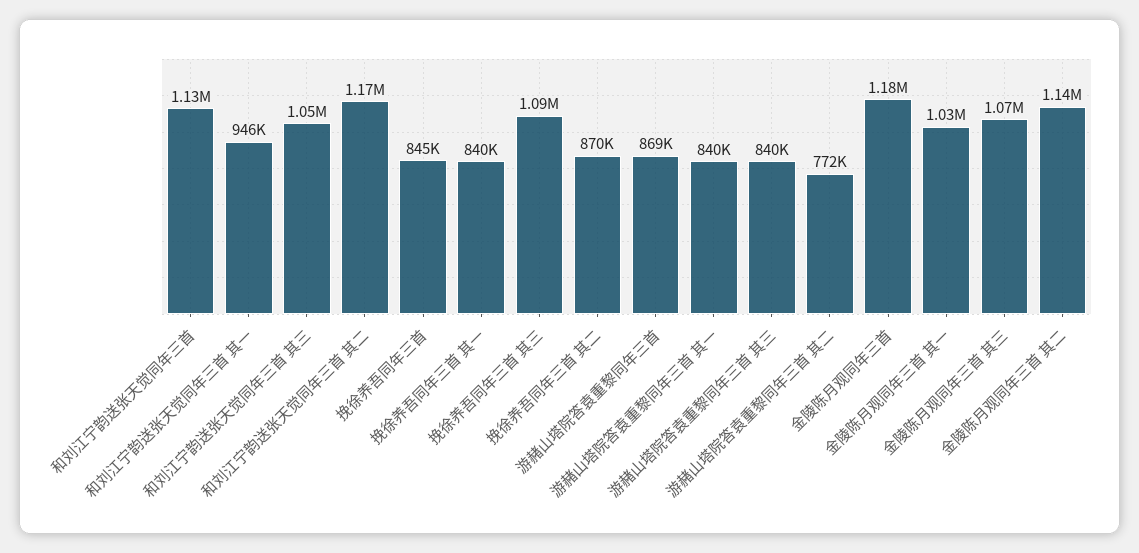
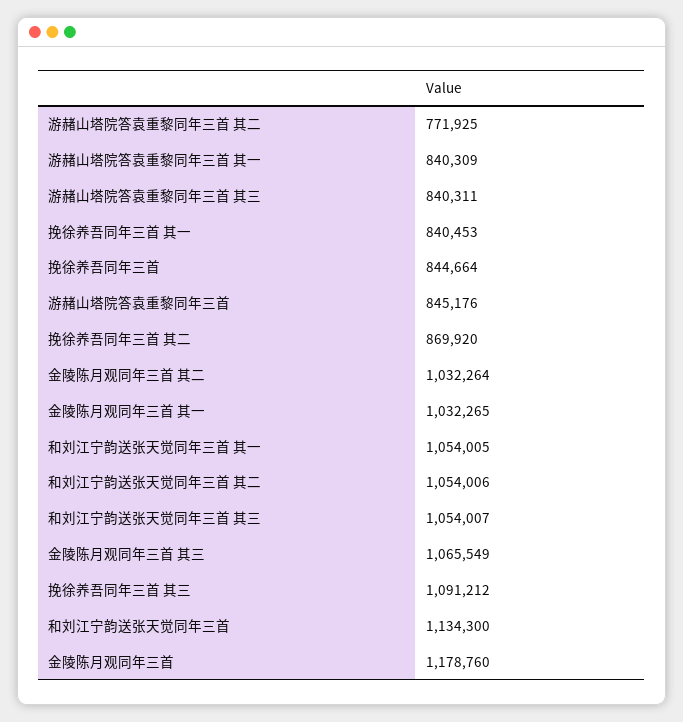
和刘江宁韵送张天觉同年三首 其一: 946000 -> 1054005
和刘江宁韵送张天觉同年三首 其二: 1170000 -> 1054006
游赭山塔院答袁重黎同年三首: 869000 -> 845176
金陵陈月观同年三首 其二: 1140000 -> 1032264

